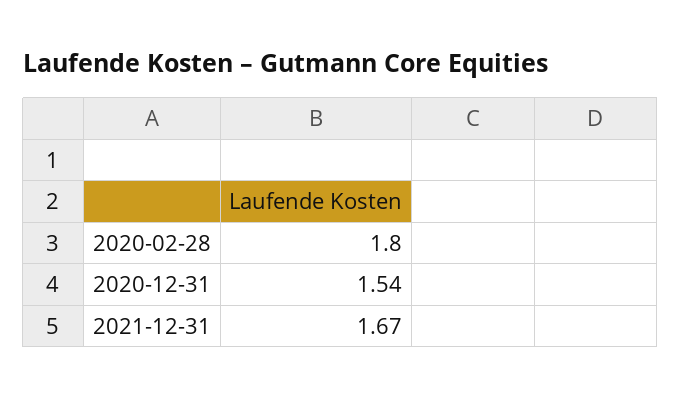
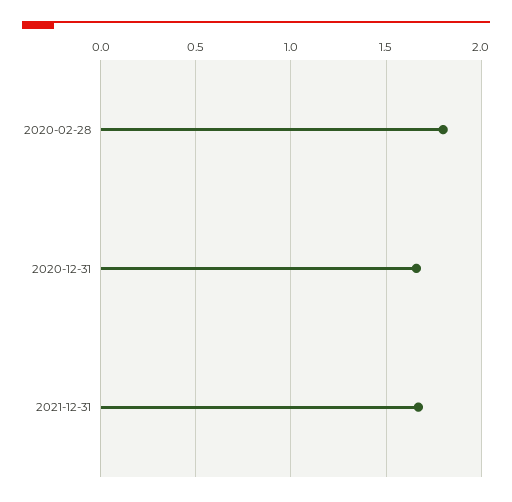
2020-12-31: 1.54 -> 1.65

